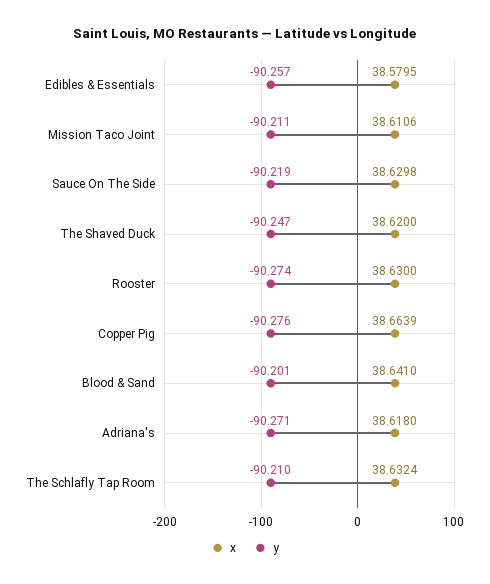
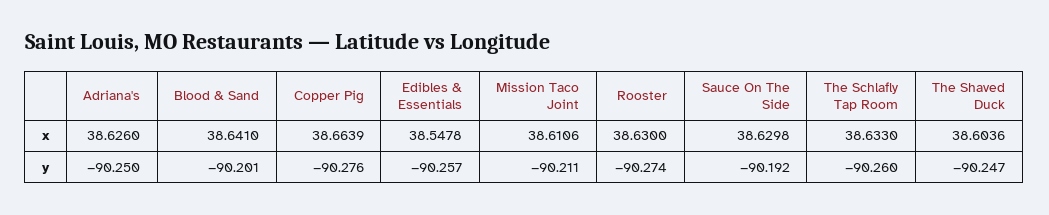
x, Edibles & Essentials: 38.5795 -> 38.5478
y, Sauce On The Side: -90.219 -> -90.192
x, The Shaved Duck: 38.62 -> 38.6036
x, Adriana's: 38.618 -> 38.626
y, Adriana's: -90.271 -> -90.25
x, The Schlafly Tap Room: 38.6324 -> 38.633
y, The Schlafly Tap Room: -90.21 -> -90.26

